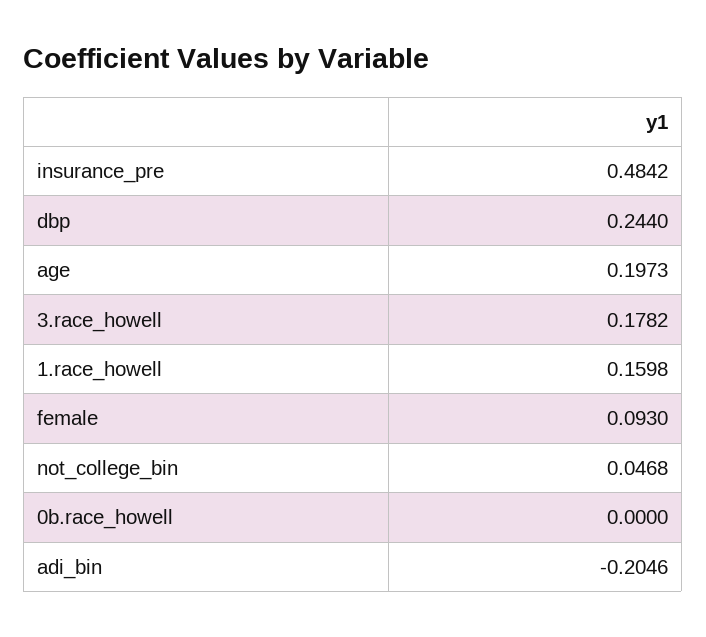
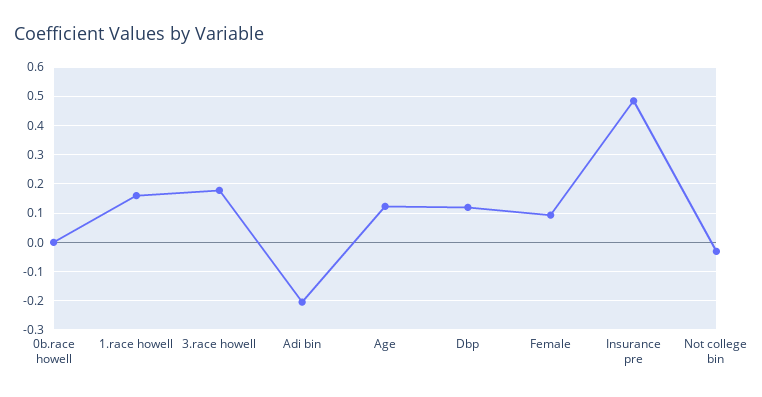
dbp: 0.244 -> 0.125
age: 0.1973 -> 0.125
not_college_bin: 0.0468 -> -0.025

